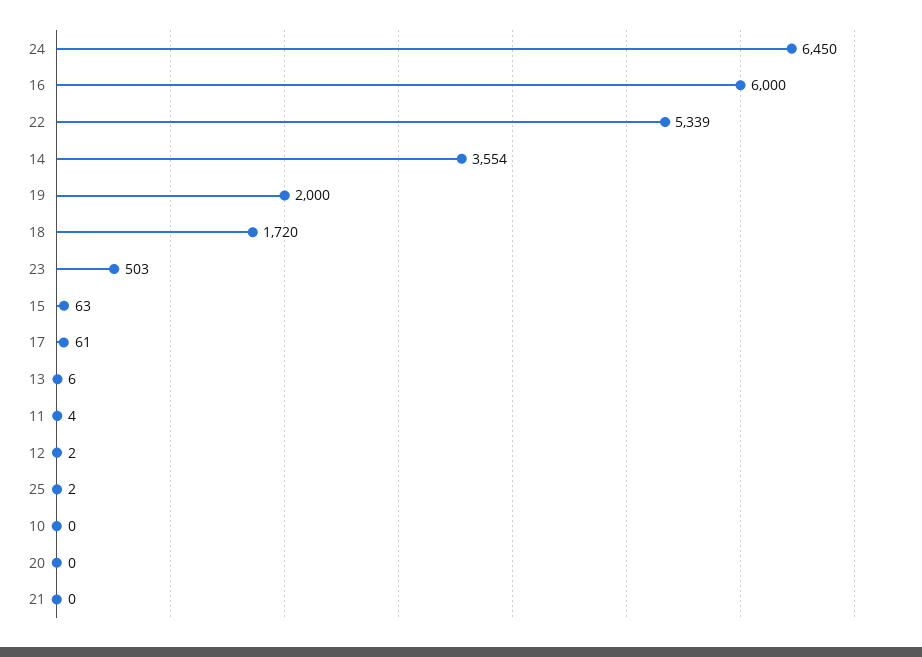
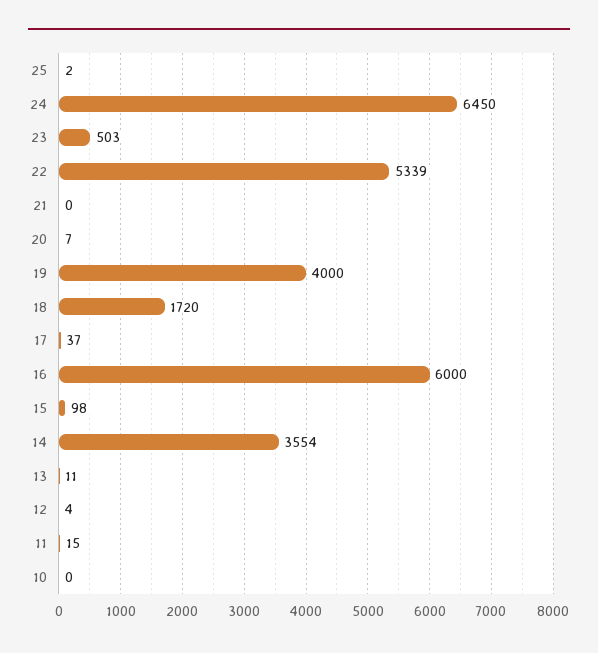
19: 2000 -> 4000
15: 63 -> 98
17: 61 -> 37
13: 6 -> 11
11: 4 -> 15
12: 2 -> 4
20: 0 -> 7

